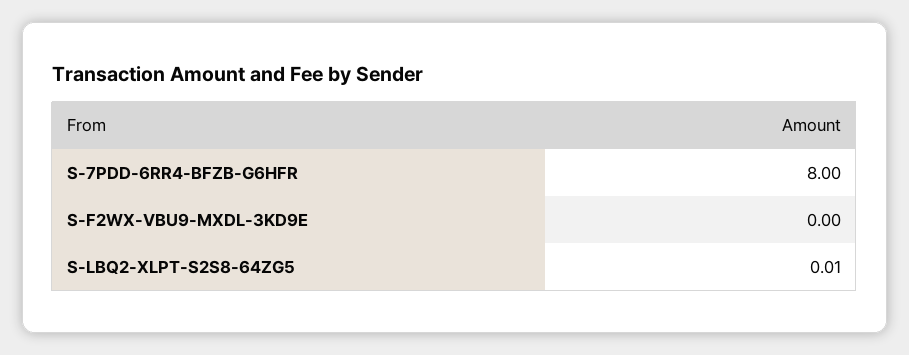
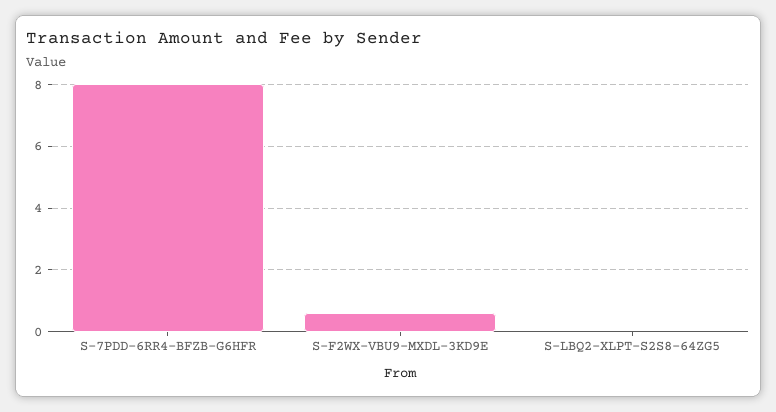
S-F2WX-VBU9-MXDL-3KD9E: 0 -> 0.6

